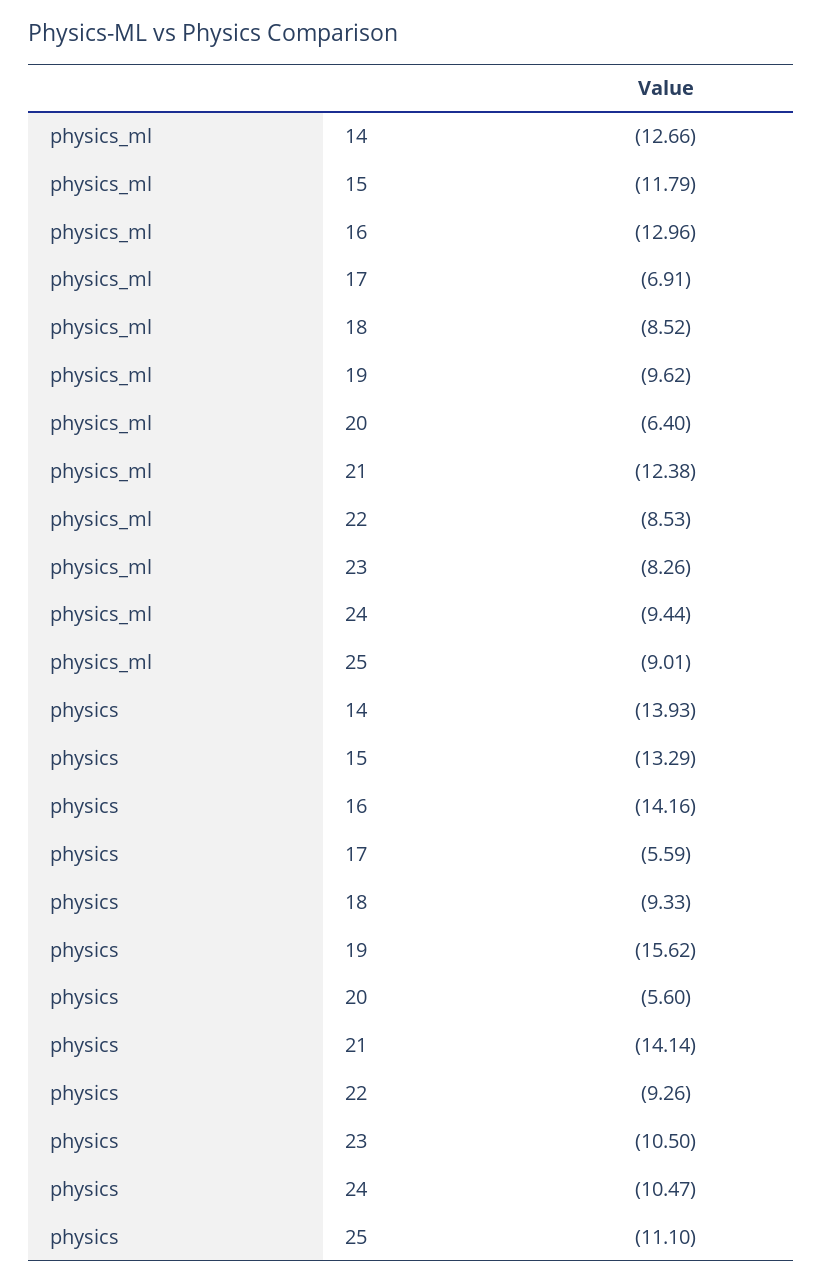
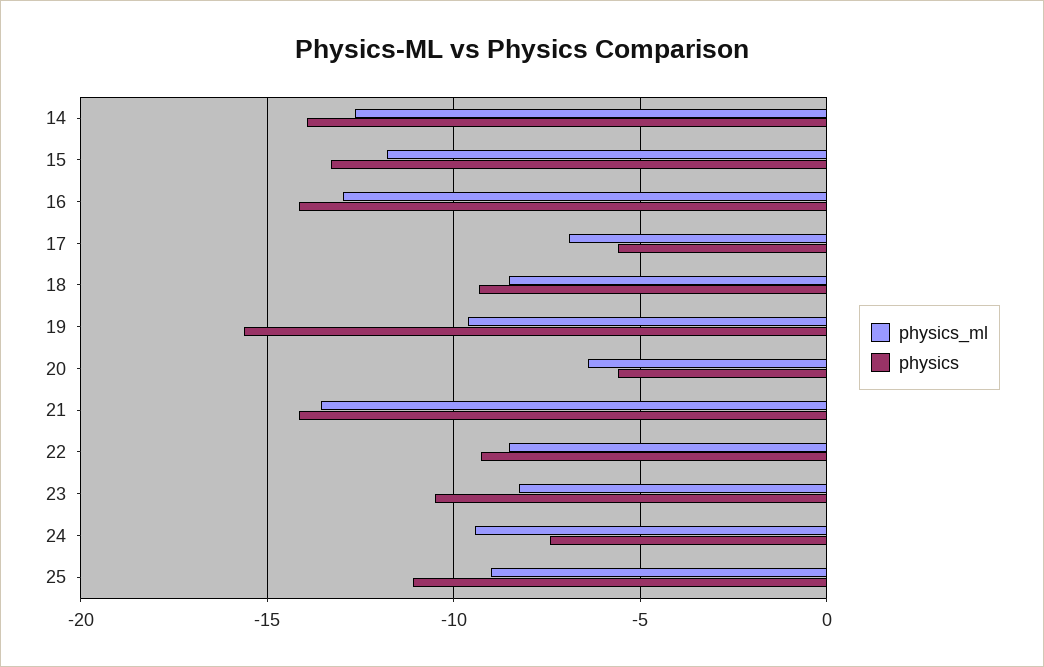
physics_ml, 21: -12.38 -> -13.5
physics, 24: -10.47 -> -7.5

